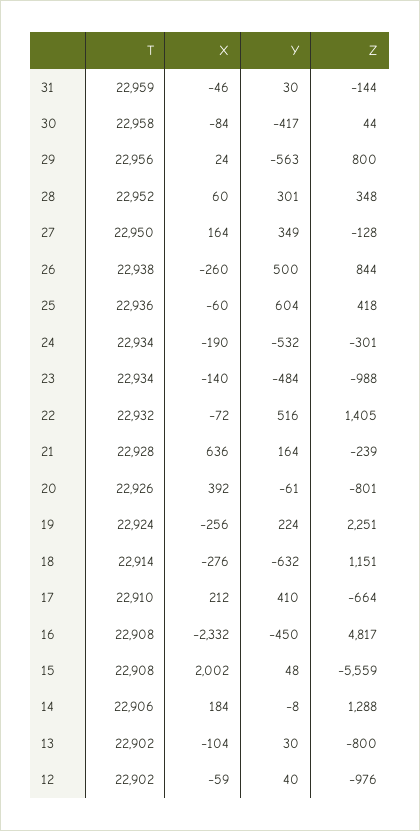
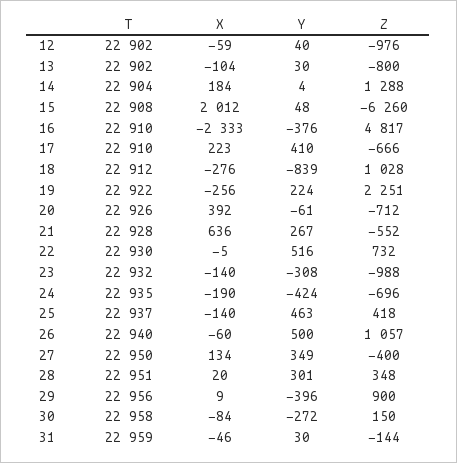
Y, 30: -417 -> -272
Z, 30: 44 -> 150
X, 29: 24 -> 9
Y, 29: -563 -> -396
Z, 29: 800 -> 900
T, 28: 22952 -> 22951
X, 28: 60 -> 20
X, 27: 164 -> 134
Z, 27: -128 -> -400
T, 26: 22938 -> 22940
X, 26: -260 -> -60
Z, 26: 844 -> 1057
T, 25: 22936 -> 22937
X, 25: -60 -> -140
Y, 25: 604 -> 463
T, 24: 22934 -> 22935
Y, 24: -532 -> -424
Z, 24: -301 -> -696
T, 23: 22934 -> 22932
Y, 23: -484 -> -308
T, 22: 22932 -> 22930
X, 22: -72 -> -5
Z, 22: 1405 -> 732
Y, 21: 164 -> 267
Z, 21: -239 -> -552
Z, 20: -801 -> -712
T, 19: 22924 -> 22922
T, 18: 22914 -> 22912
Y, 18: -632 -> -839
Z, 18: 1151 -> 1028
X, 17: 212 -> 223
Z, 17: -664 -> -666
T, 16: 22908 -> 22910
X, 16: -2332 -> -2333
Y, 16: -450 -> -376
X, 15: 2002 -> 2012
Z, 15: -5559 -> -6260
T, 14: 22906 -> 22904
Y, 14: -8 -> 4

